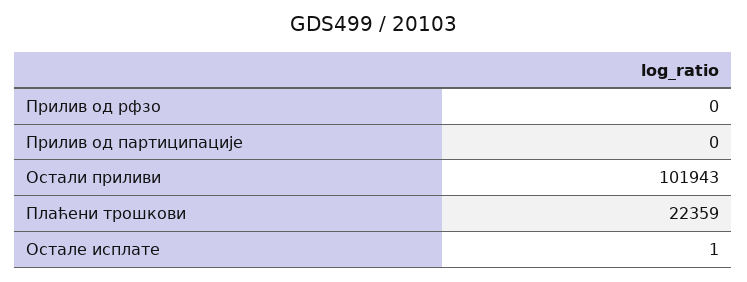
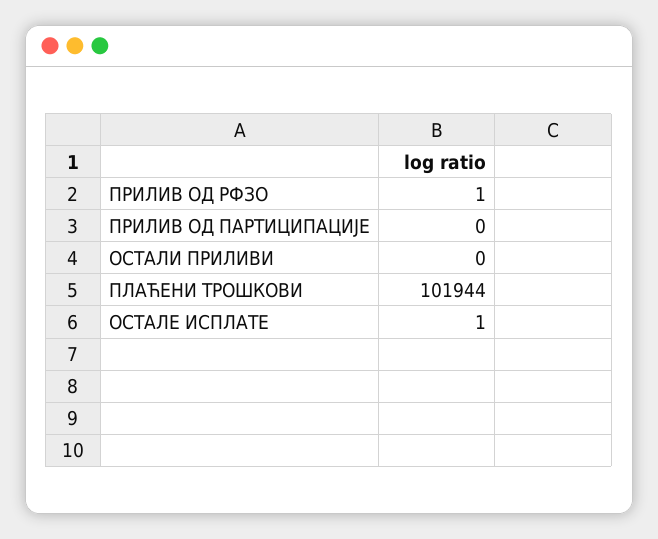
Прилив од рфзо: 0 -> 1
Остали приливи: 101943 -> 0
Плаћени трошкови: 22359 -> 101944

